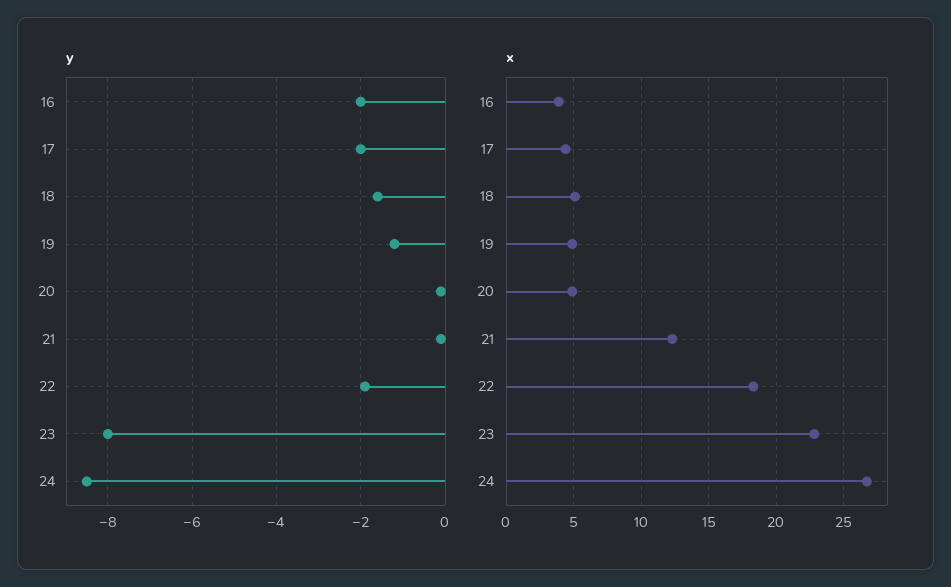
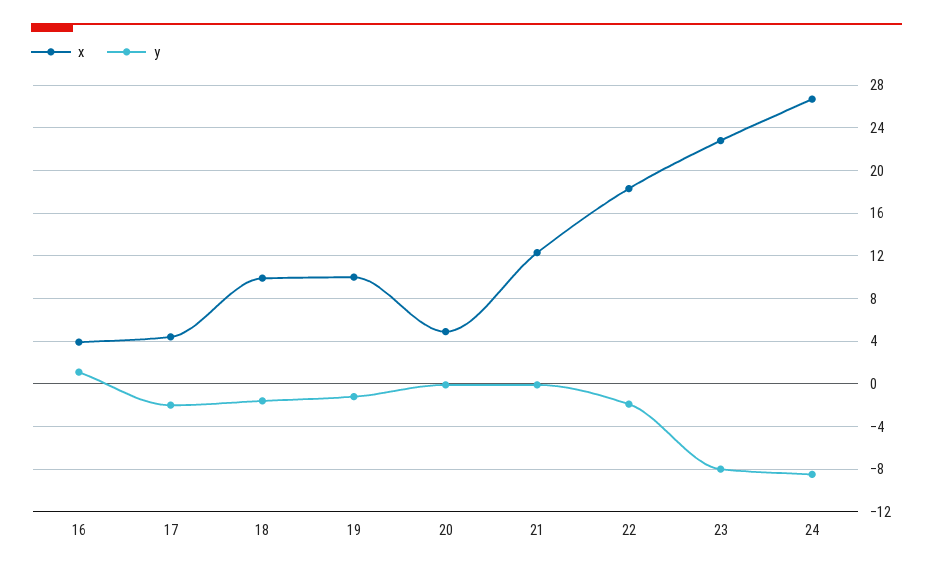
y, 16: -2 -> 1
x, 18: 5 -> 10
x, 19: 5 -> 10

